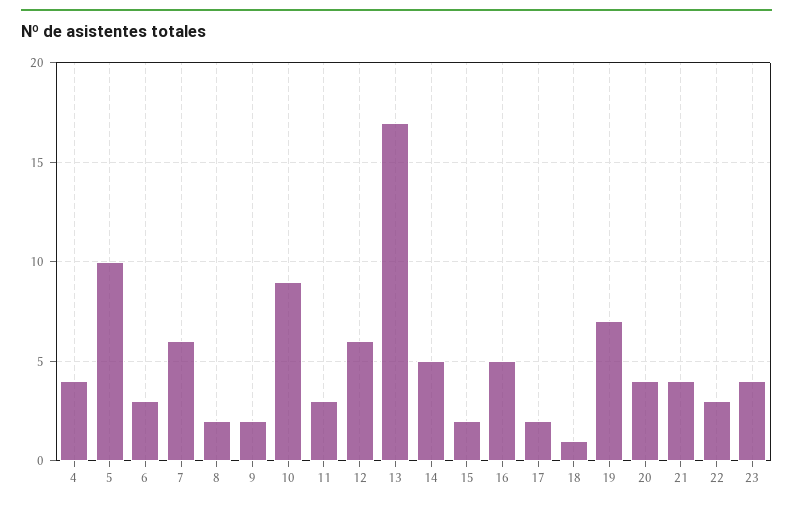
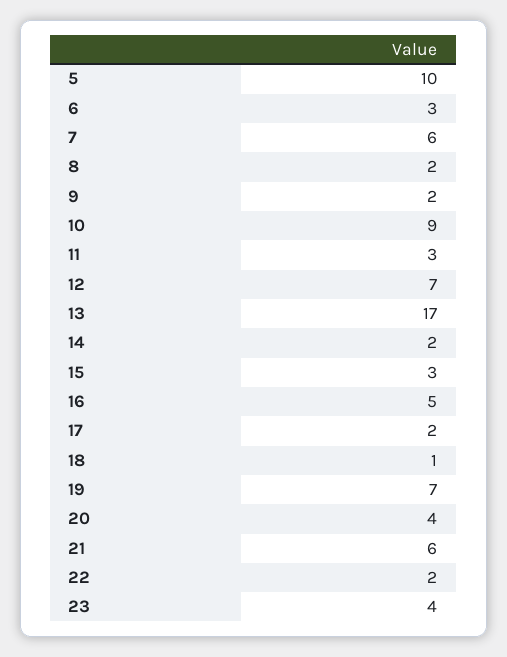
4: 4 -> none
12: 6 -> 7
14: 5 -> 2
15: 2 -> 3
21: 4 -> 6
22: 3 -> 2

